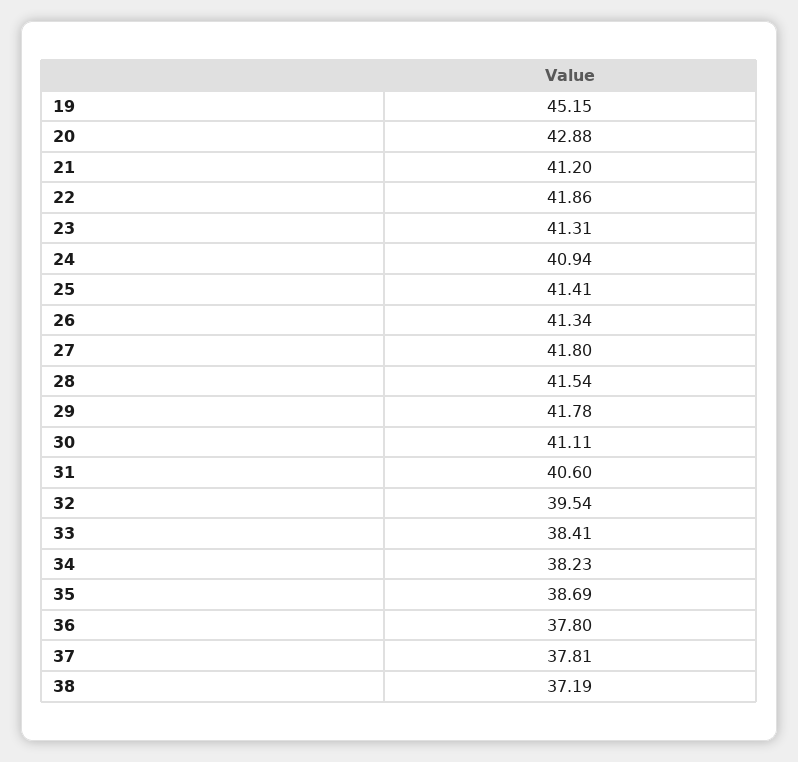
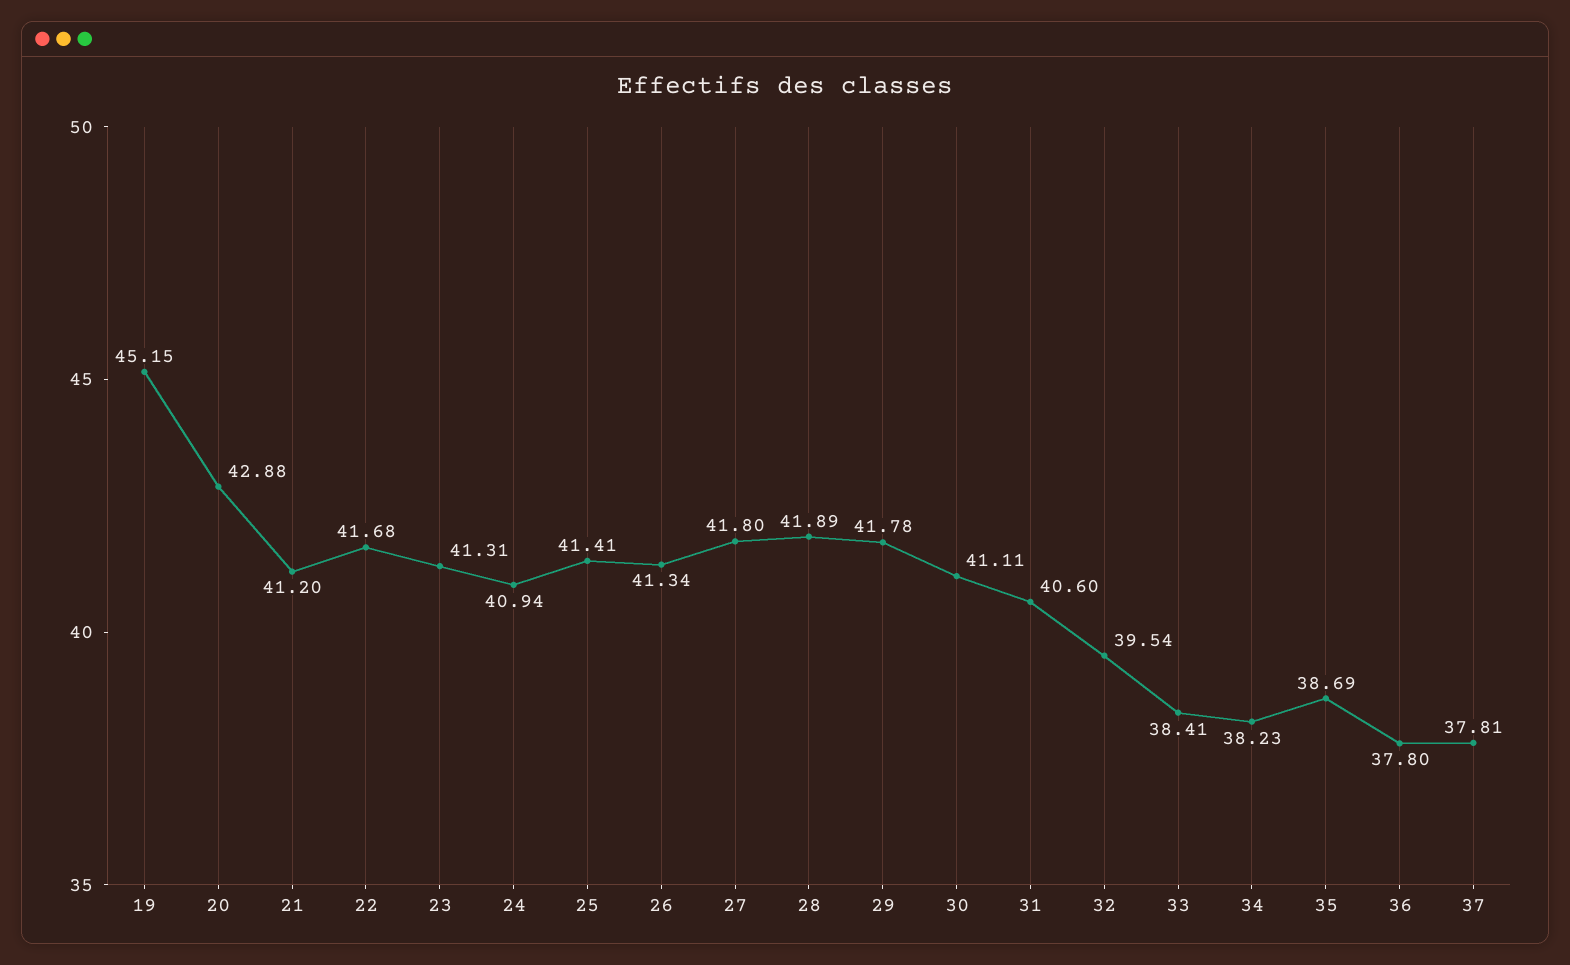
22: 41.86 -> 41.68
28: 41.54 -> 41.89
38: 37.19 -> none

